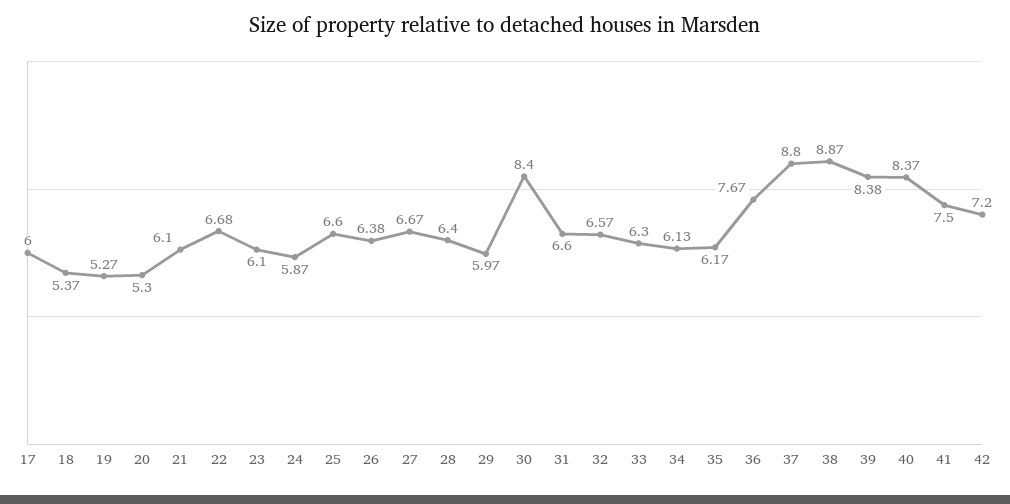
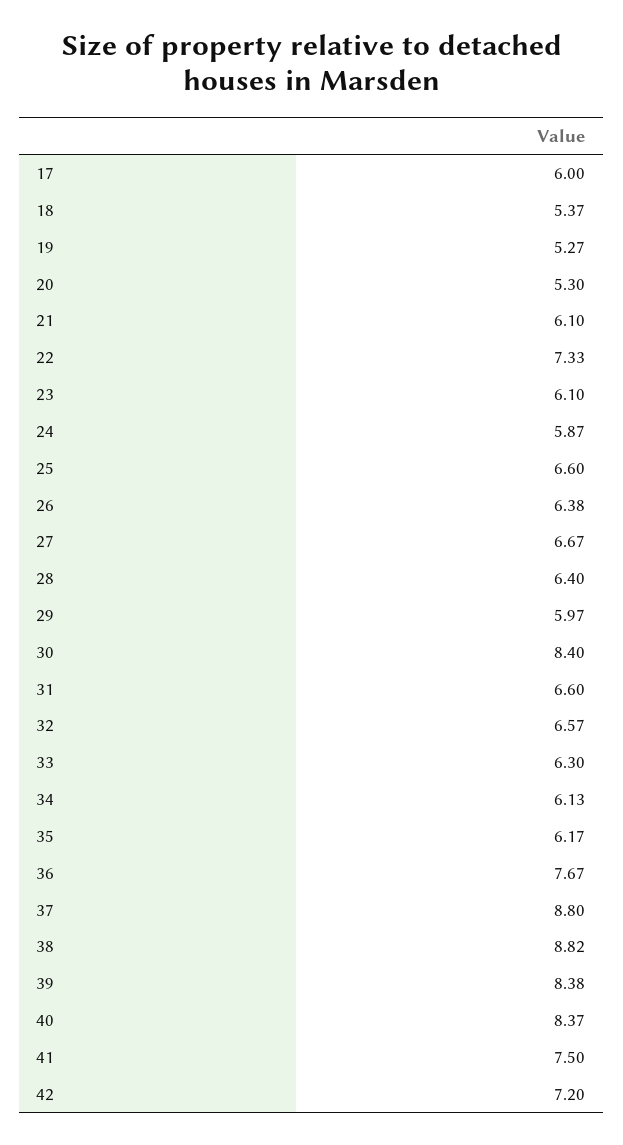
22: 6.68 -> 7.33
38: 8.87 -> 8.82

